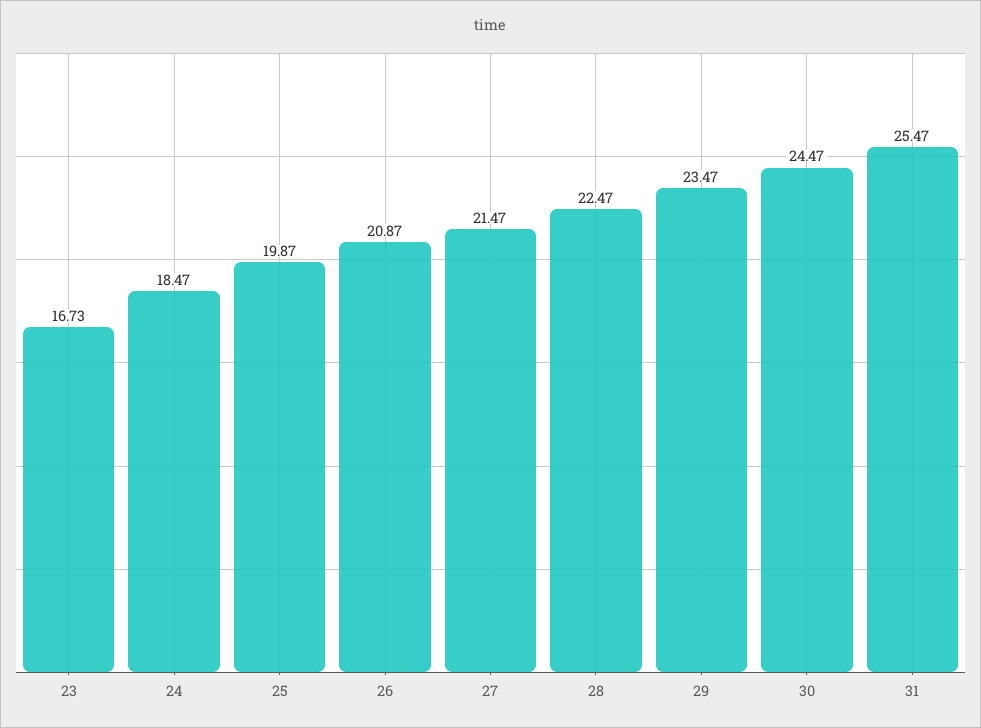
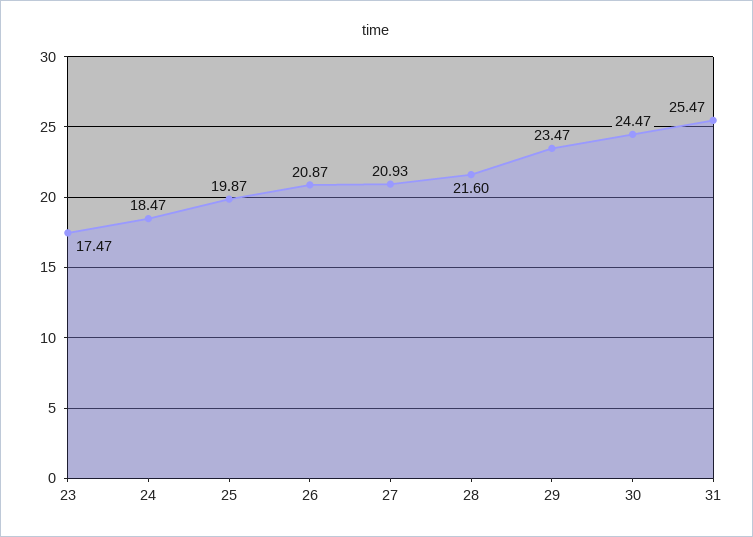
23: 16.73 -> 17.47
27: 21.47 -> 20.93
28: 22.47 -> 21.6

